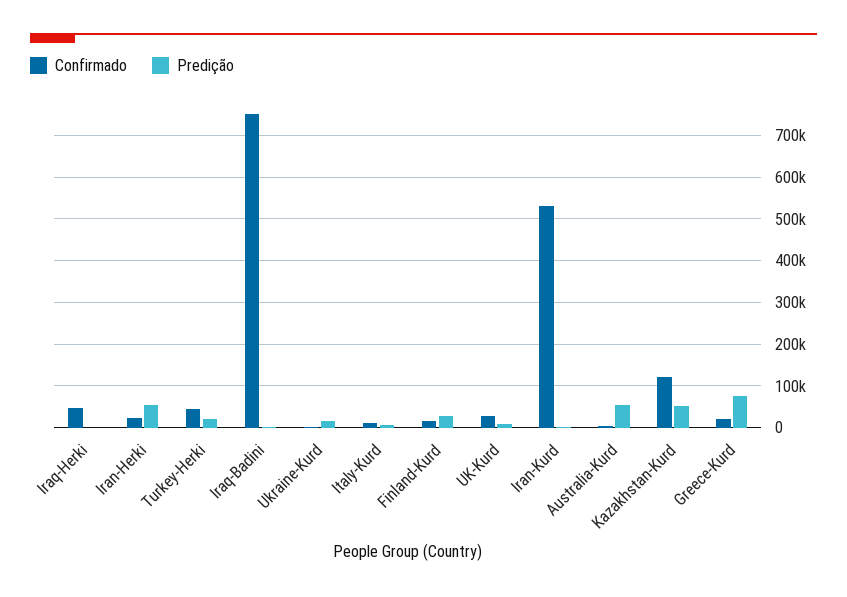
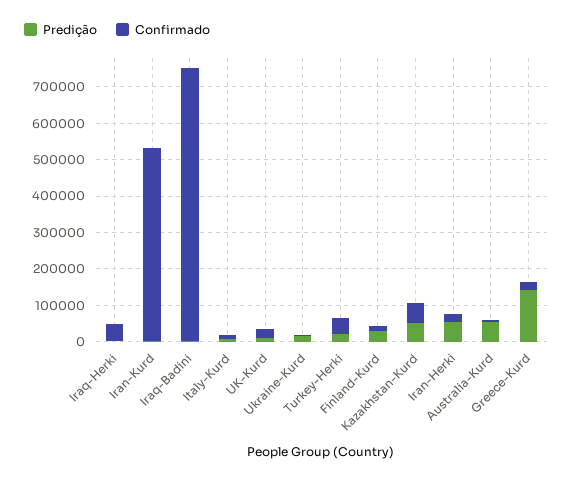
Confirmado, Kazakhstan-Kurd: 120000 -> 50000
Predição, Greece-Kurd: 80000 -> 150000

